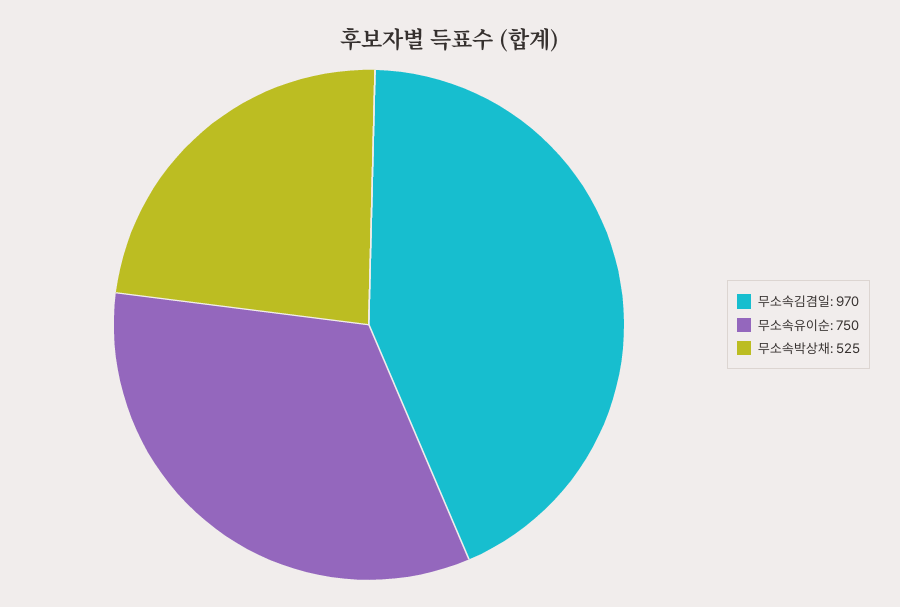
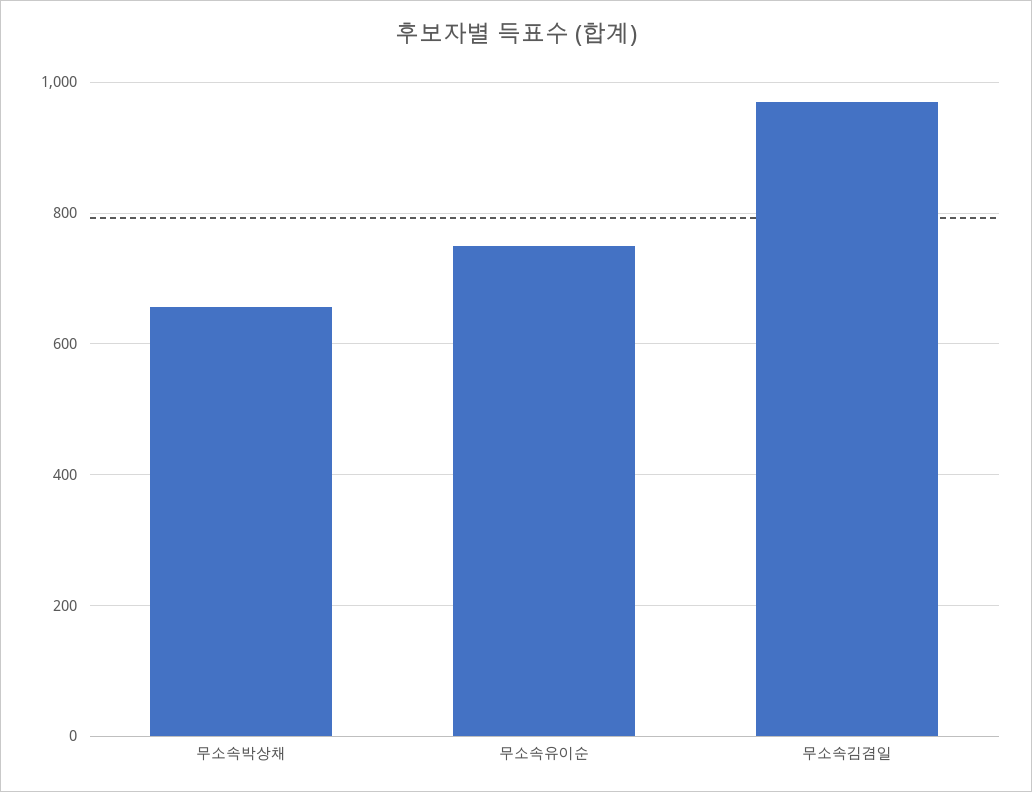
무소속박상채: 525 -> 660

